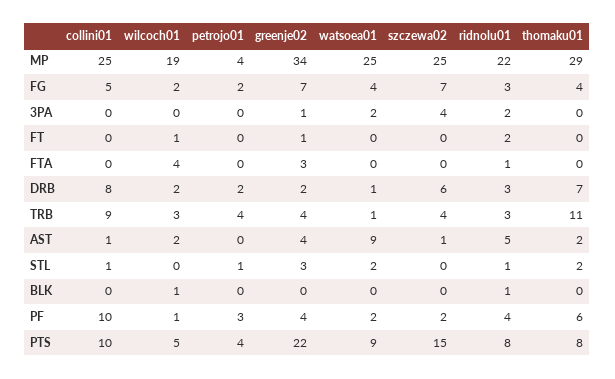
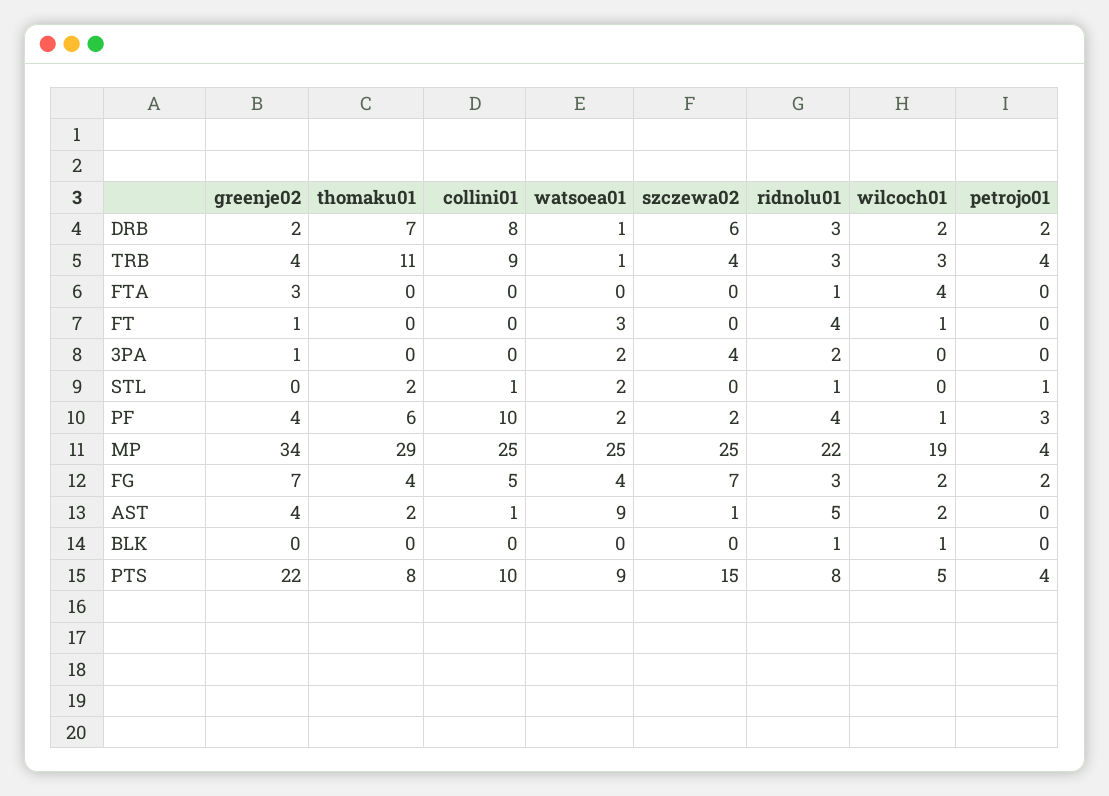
watsoea01, FT: 0 -> 3
ridnolu01, FT: 2 -> 4
greenje02, STL: 3 -> 0

